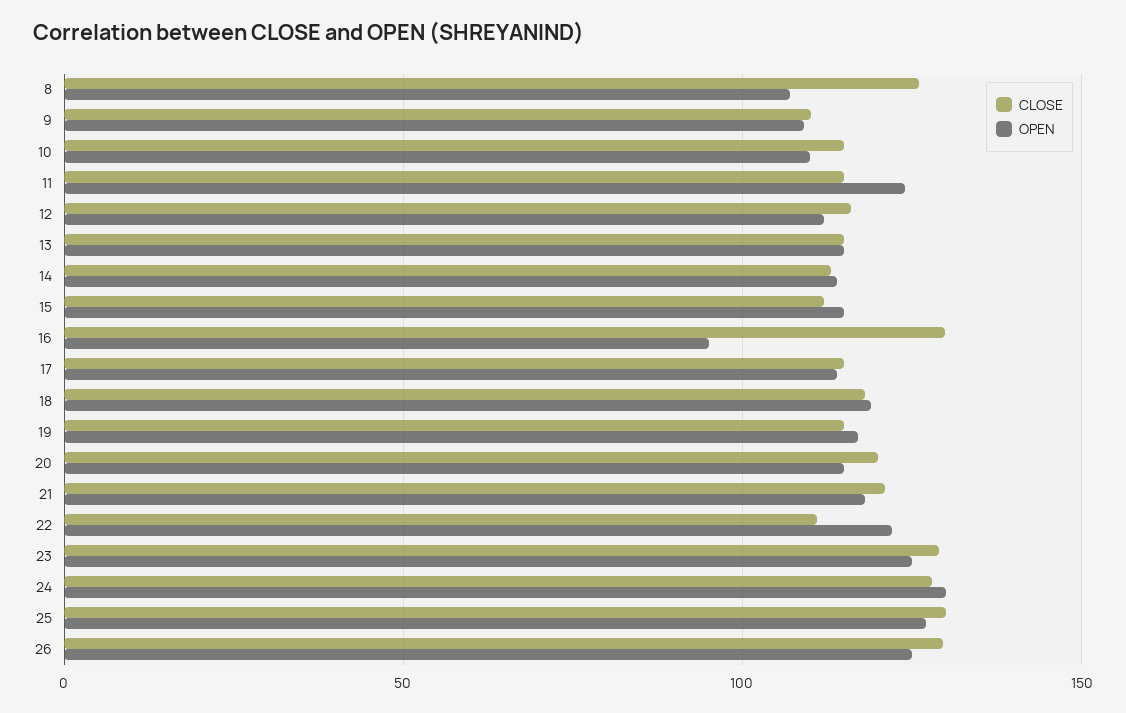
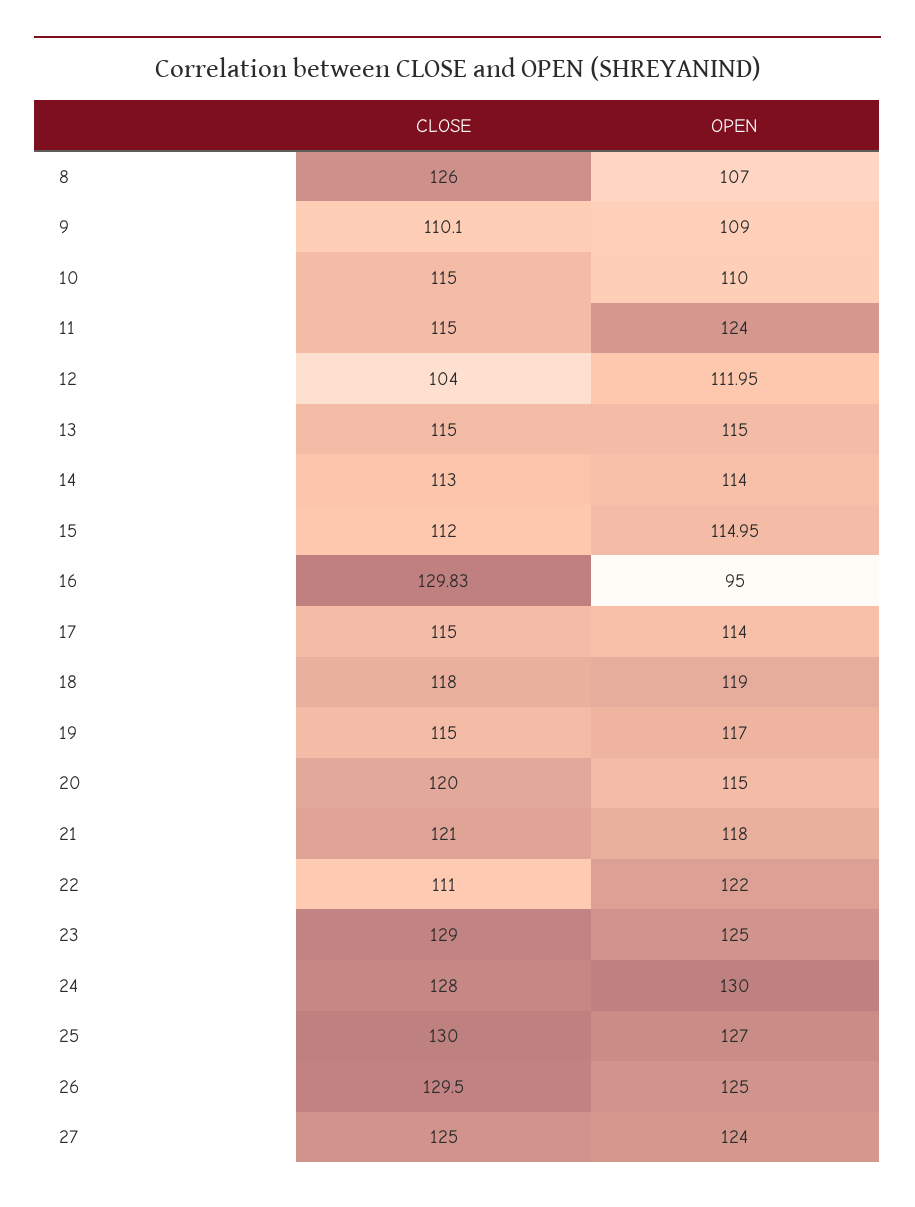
CLOSE, 12: 115 -> 104
CLOSE, 27: none -> 125
OPEN, 27: none -> 124

